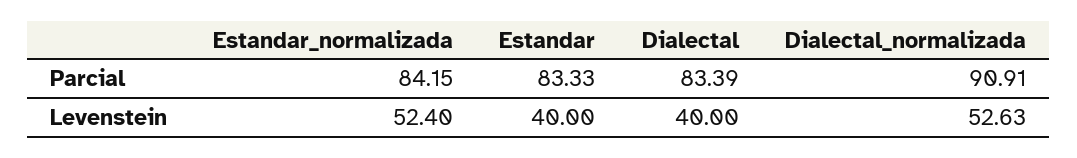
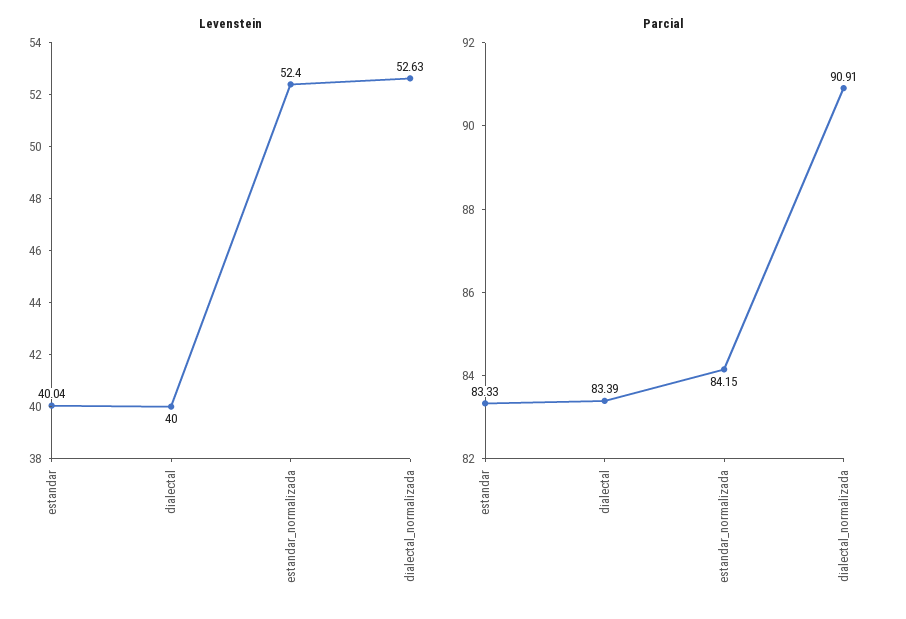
Levenstein, Estandar: 40 -> 40.04

